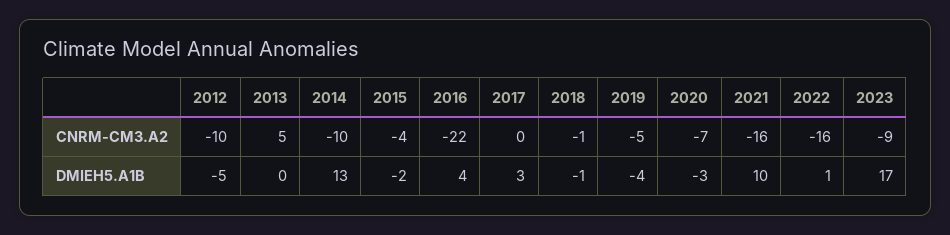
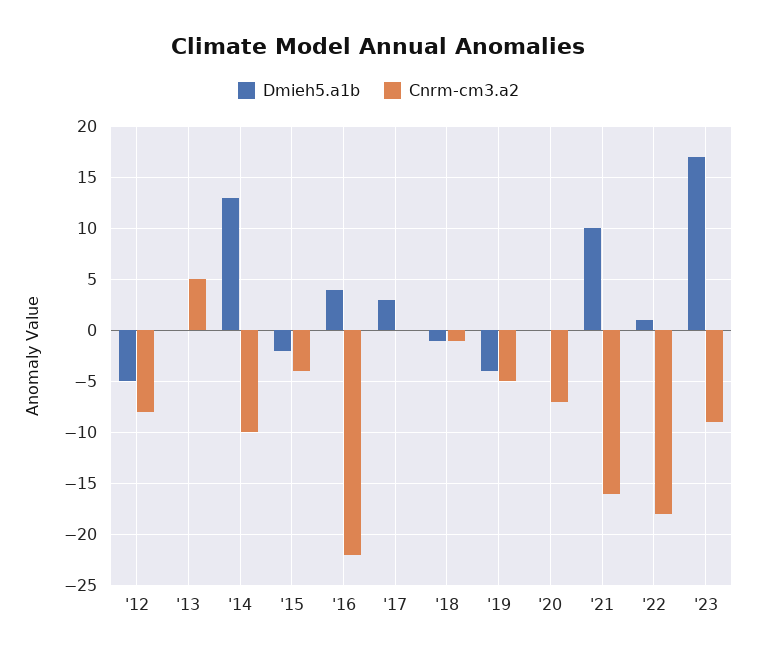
CNRM-CM3.A2, 2012: -10 -> -8
CNRM-CM3.A2, 2022: -16 -> -18
DMIEH5.A1B, 2020: -3 -> 0

